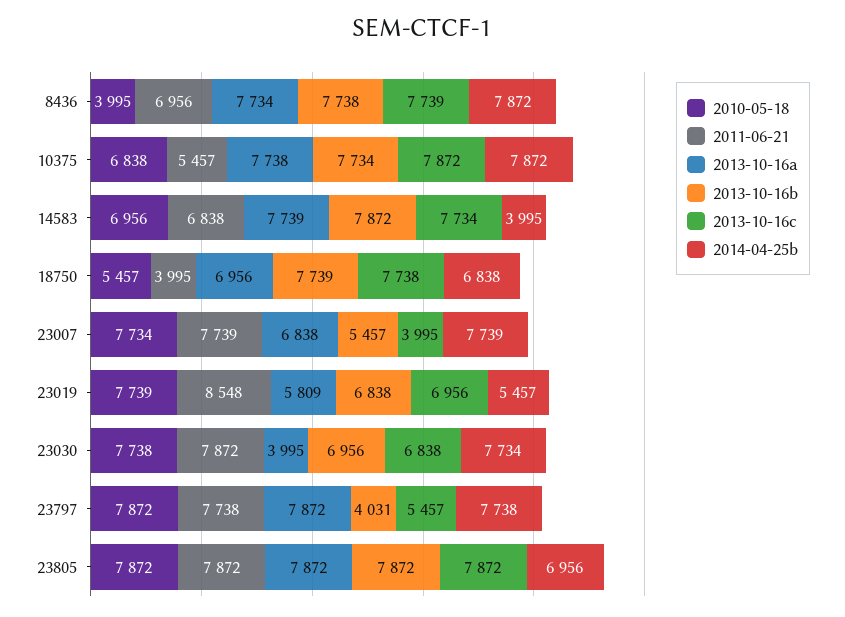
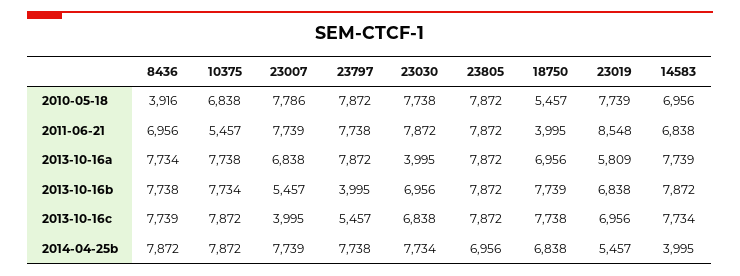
2010-05-18, 8436: 3995 -> 3916
2010-05-18, 23007: 7734 -> 7786
2013-10-16b, 23797: 4031 -> 3995

